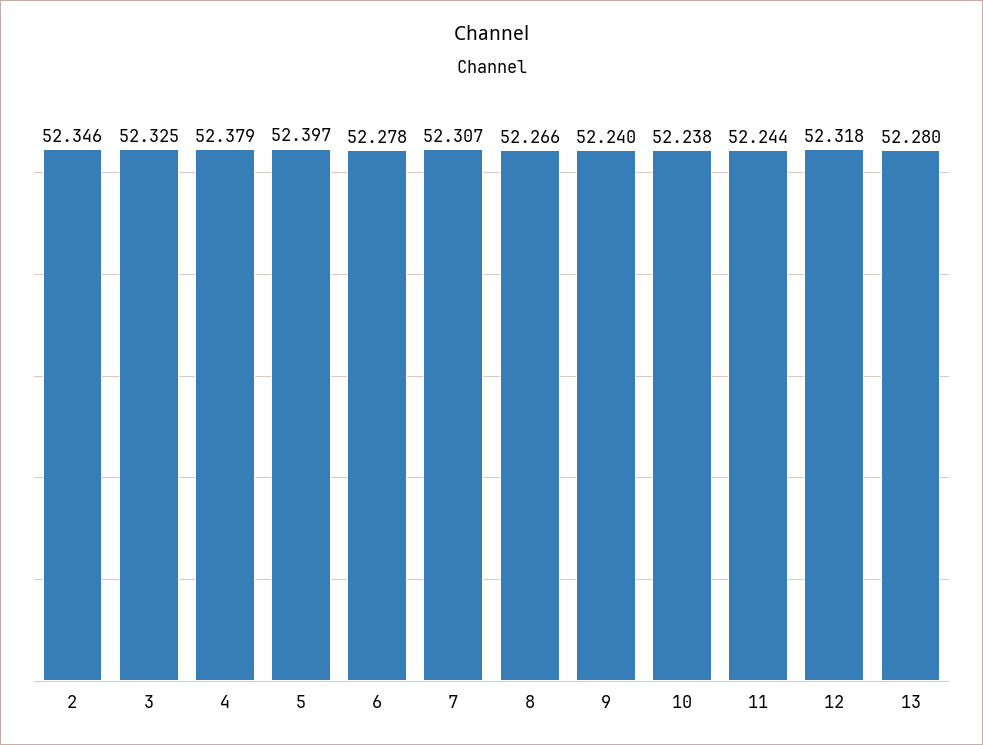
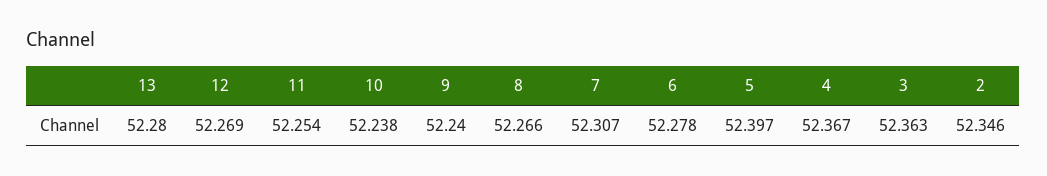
3: 52.325 -> 52.363
4: 52.379 -> 52.367
11: 52.244 -> 52.254
12: 52.318 -> 52.269

